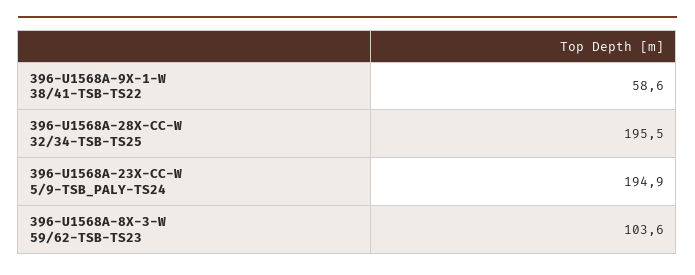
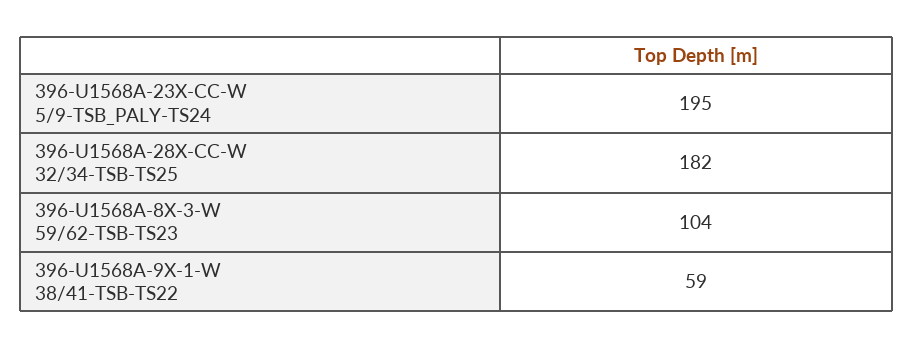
396-U1568A-28X-CC-W 32/34-TSB-TS25: 195.5 -> 182

